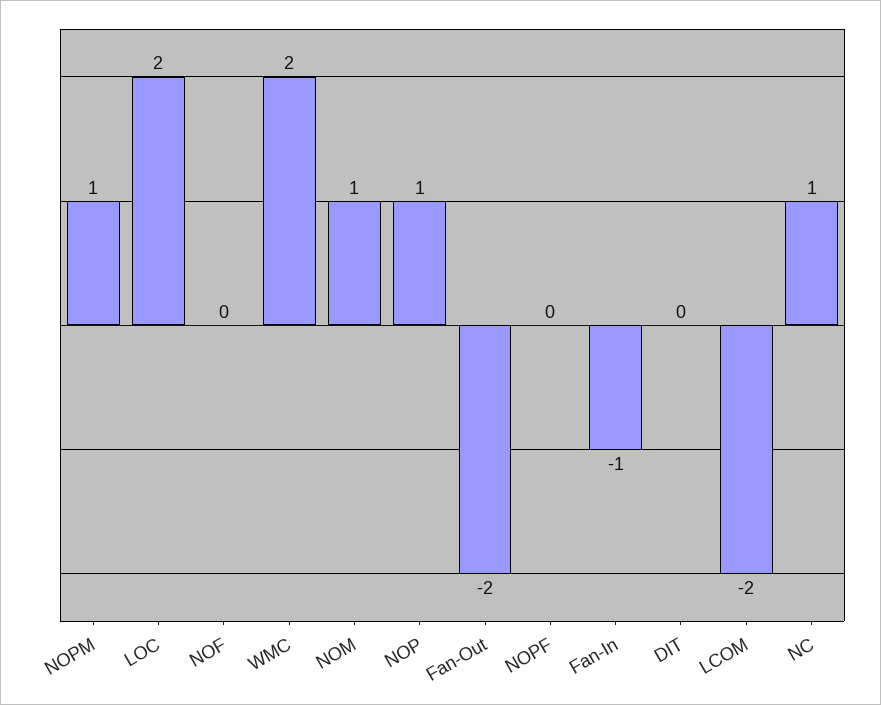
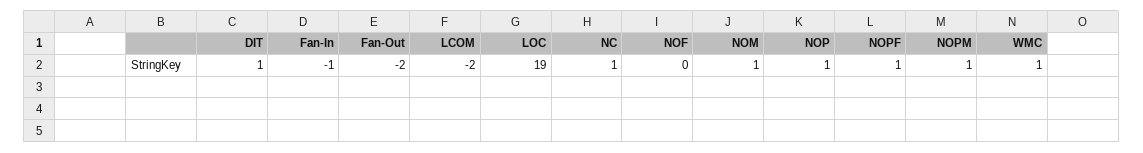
LOC: 2 -> 19
WMC: 2 -> 1
NOPF: 0 -> 1
DIT: 0 -> 1

